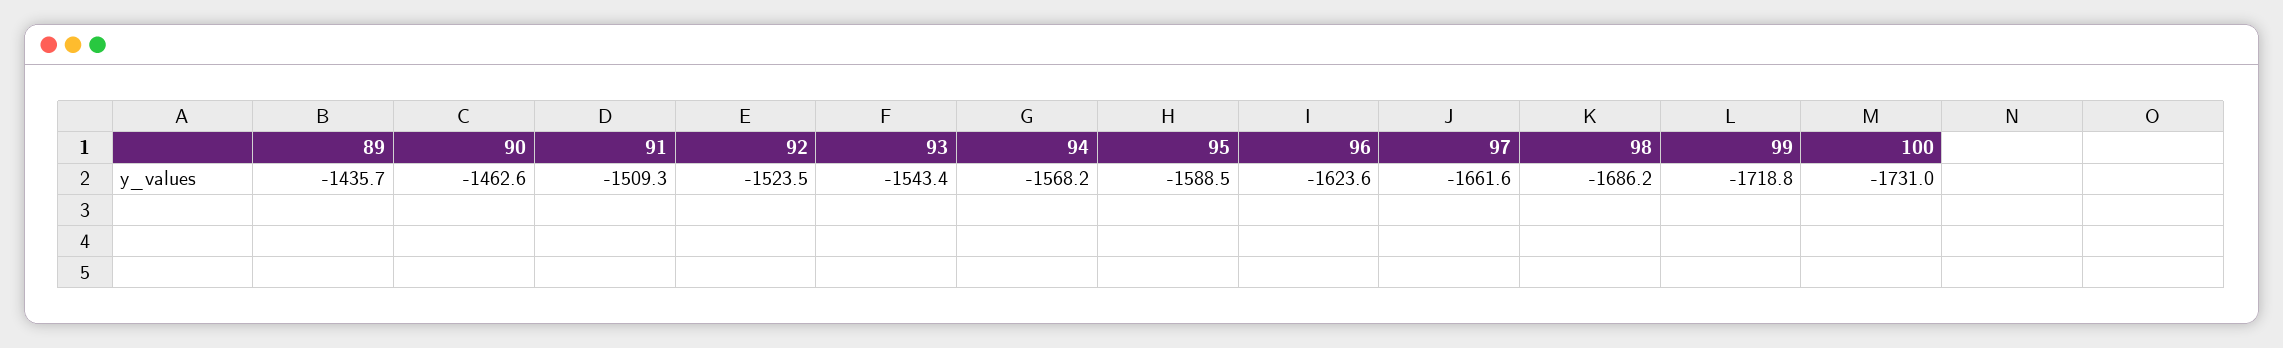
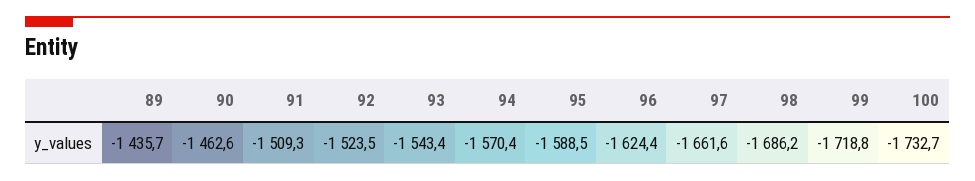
94: -1568.2 -> -1570.4
96: -1623.6 -> -1624.4
100: -1731 -> -1732.7

